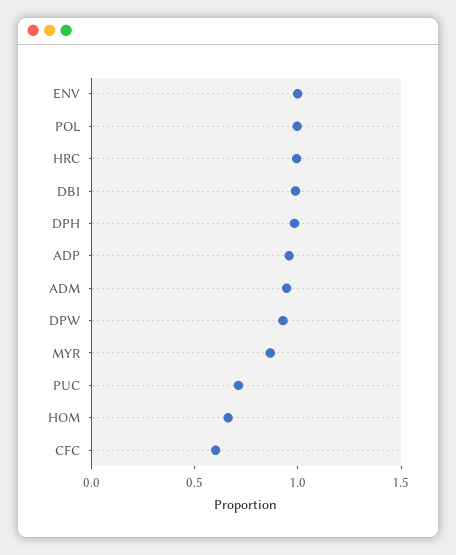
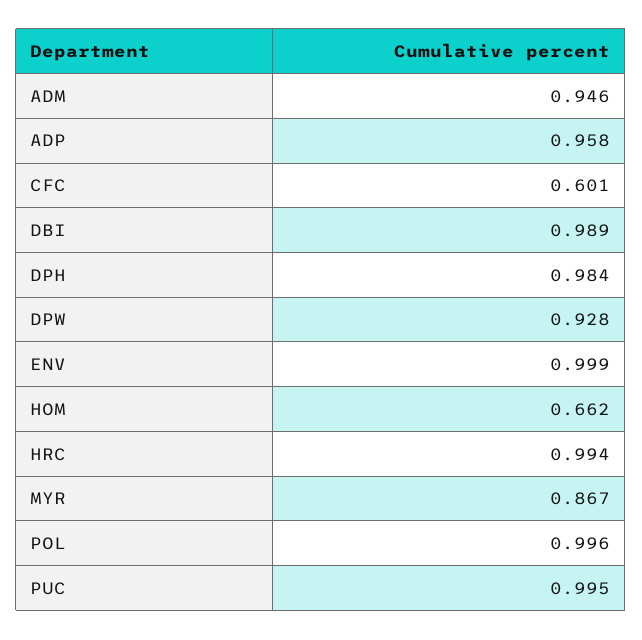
PUC: 0.7 -> 0.995

